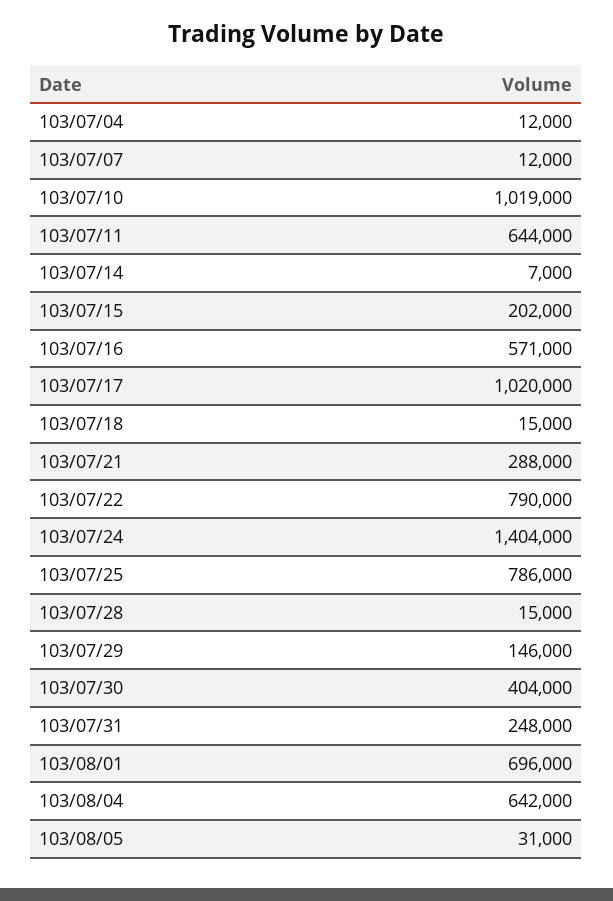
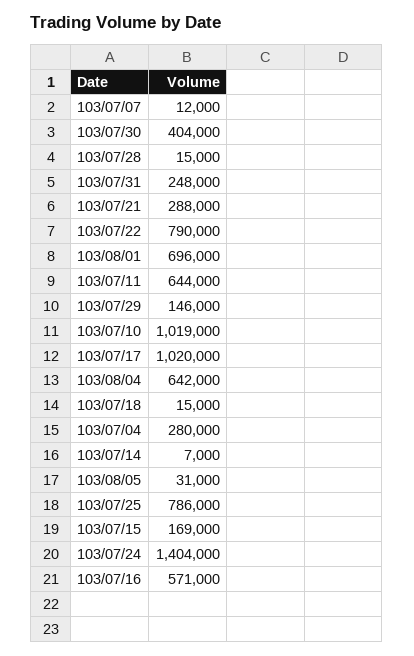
103/07/04: 12000 -> 280000
103/07/15: 202000 -> 169000

